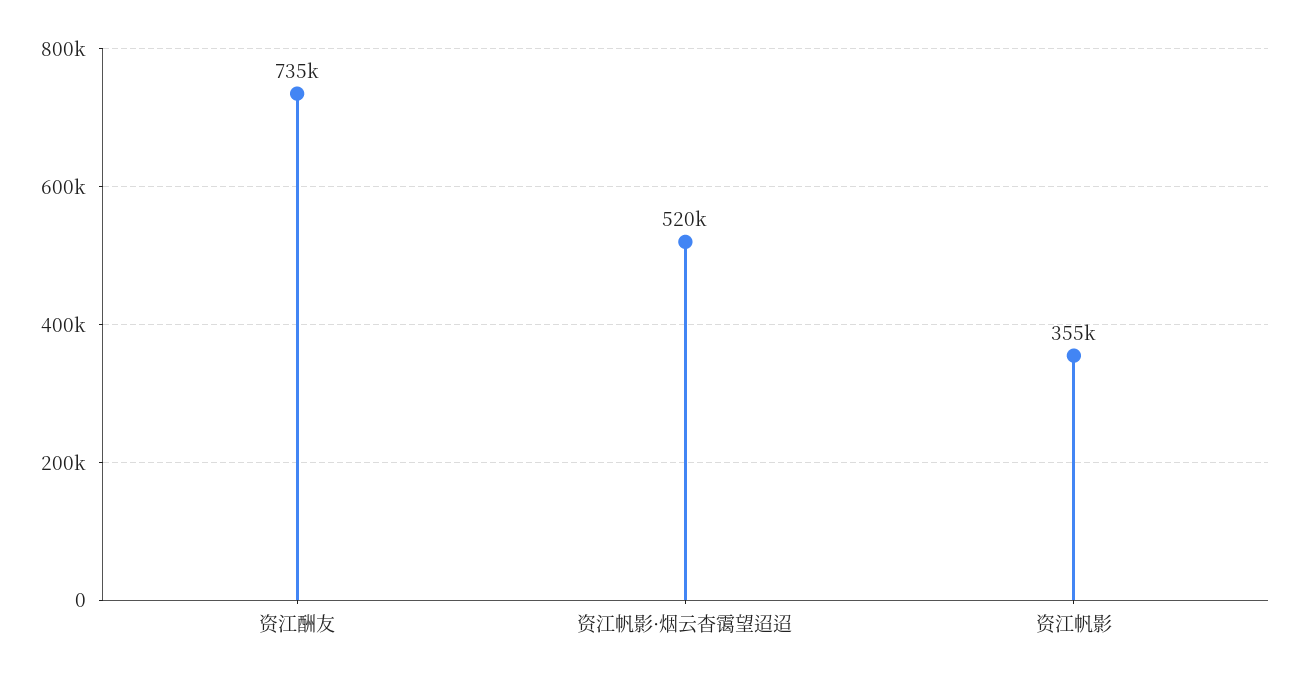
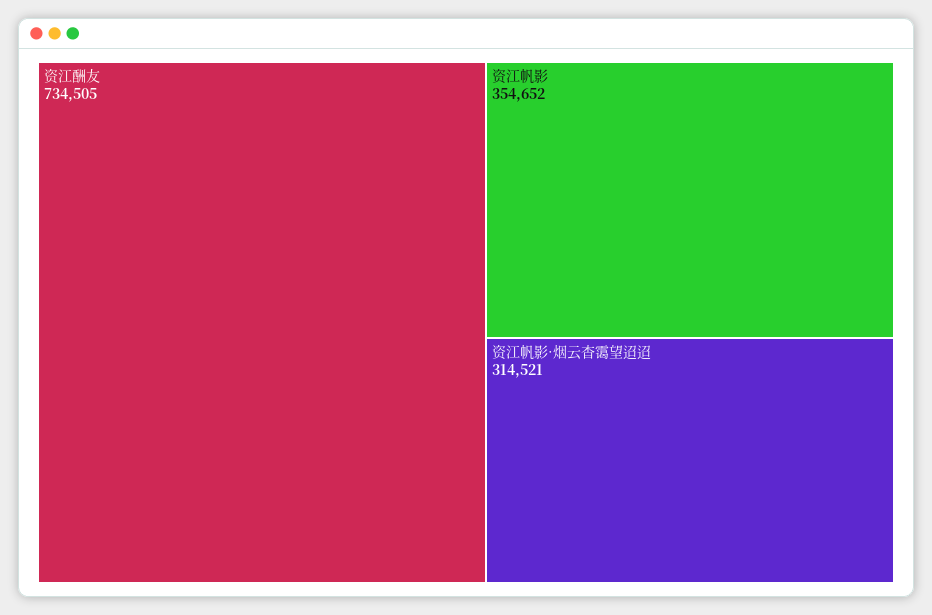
资江帆影·烟云杳霭望迢迢: 520000 -> 314521

